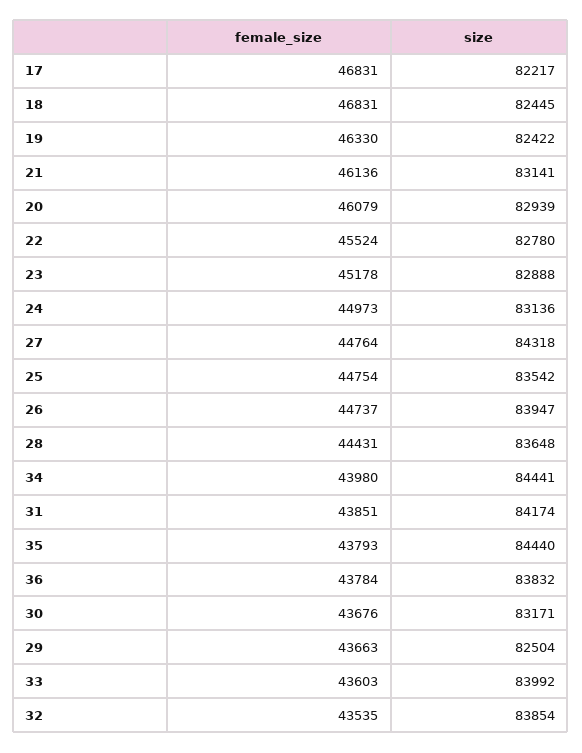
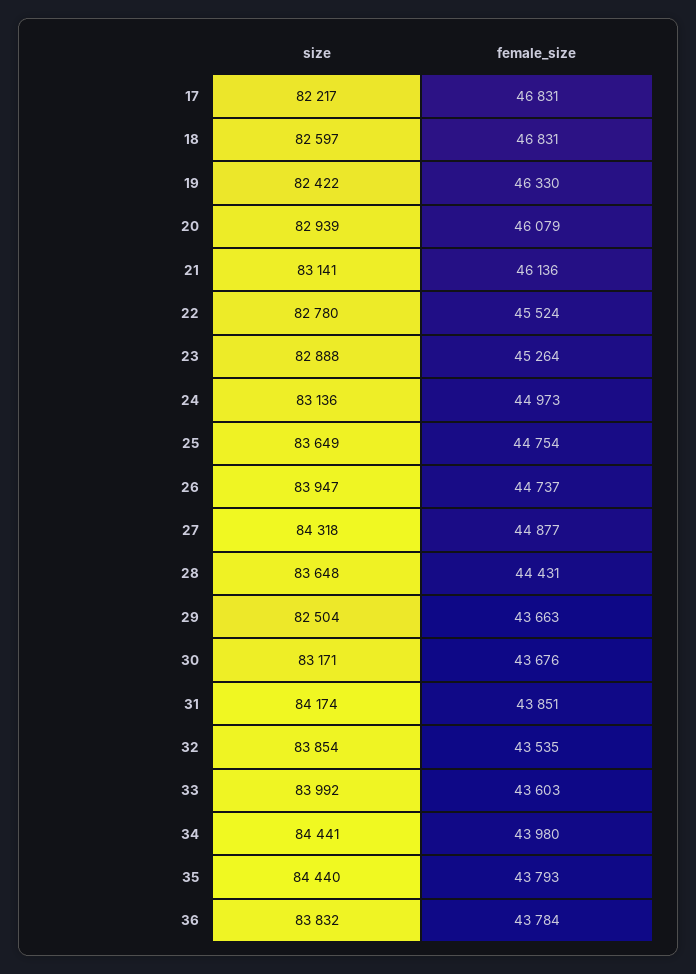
size, 18: 82445 -> 82597
female_size, 23: 45178 -> 45264
female_size, 27: 44764 -> 44877
size, 25: 83542 -> 83649

